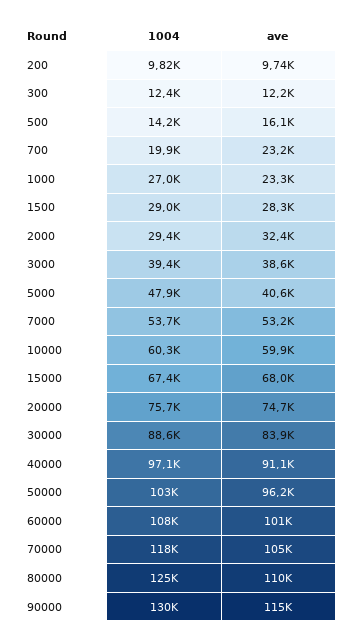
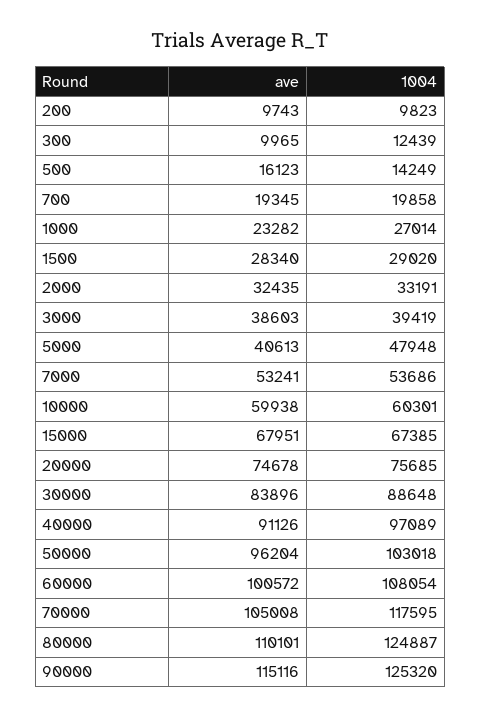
ave, 300: 12200 -> 9965
ave, 700: 23200 -> 19345
1004, 2000: 29400 -> 33191
1004, 90000: 130000 -> 125320

